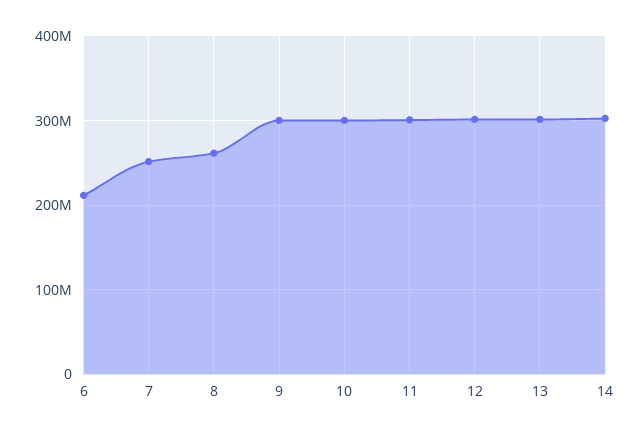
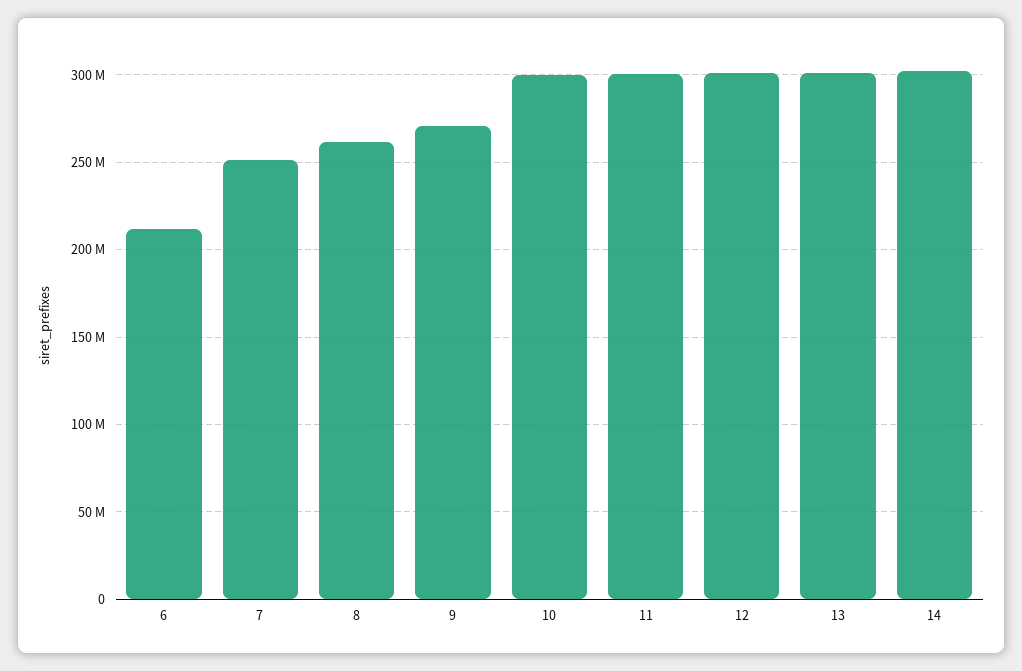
9: 300000000 -> 270000000

